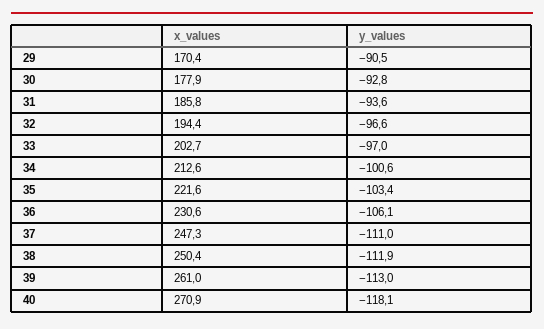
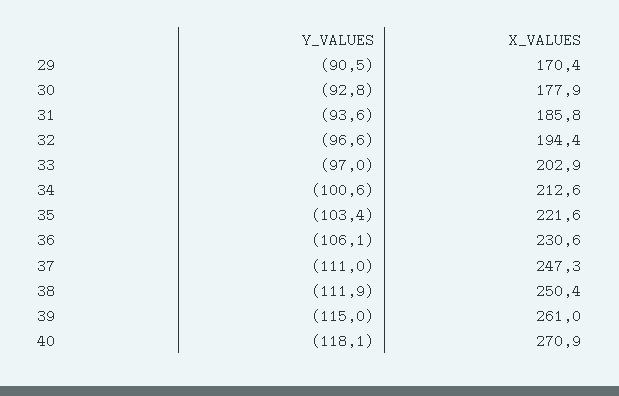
x_values, 33: 202.7 -> 202.9
y_values, 39: -113 -> -115

